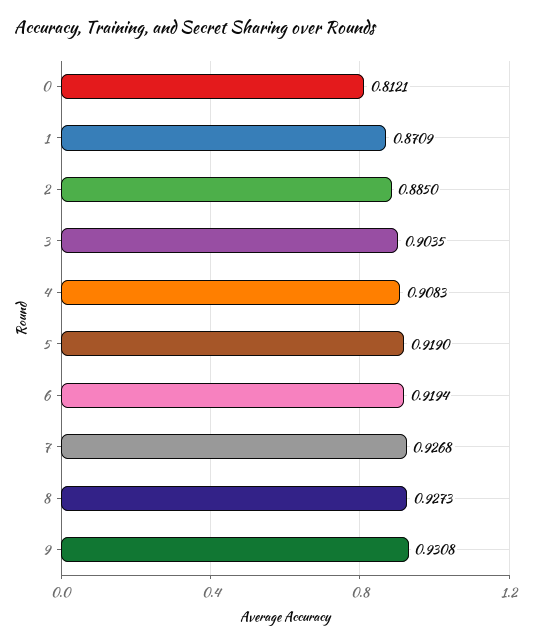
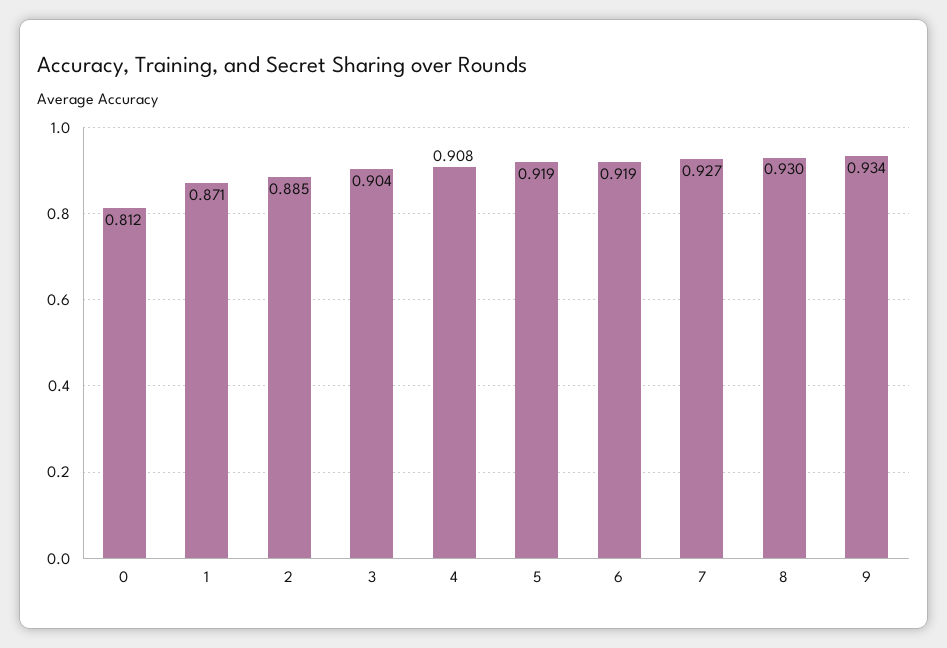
8: 0.9273 -> 0.93
9: 0.9308 -> 0.934

